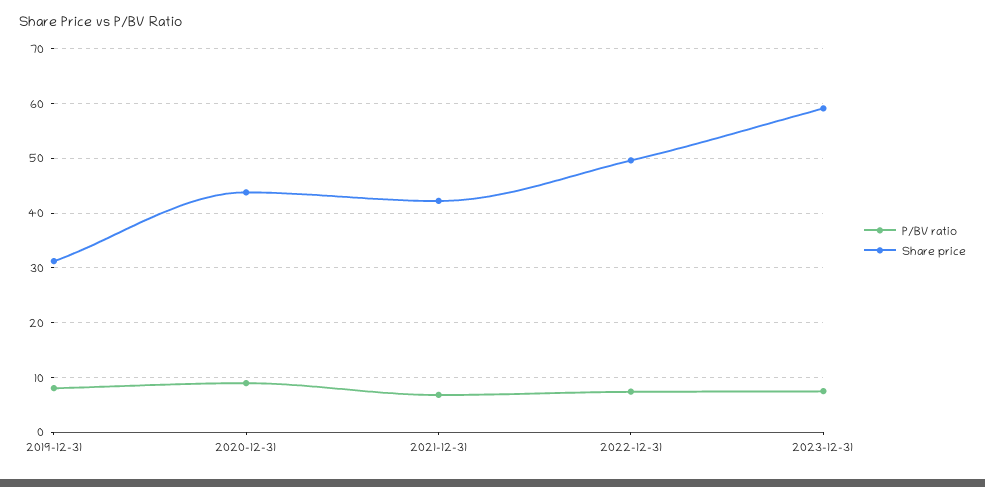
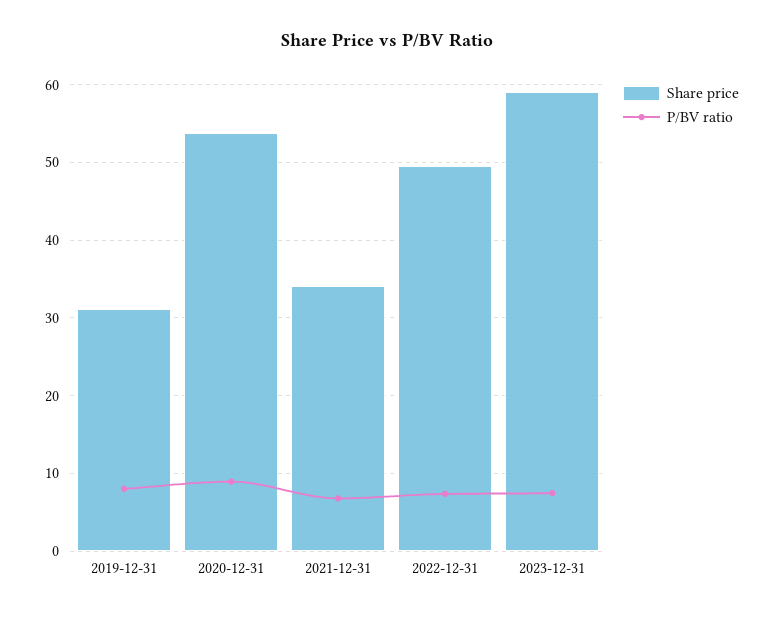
Share price, 2020-12-31: 44 -> 54
Share price, 2021-12-31: 42 -> 34

